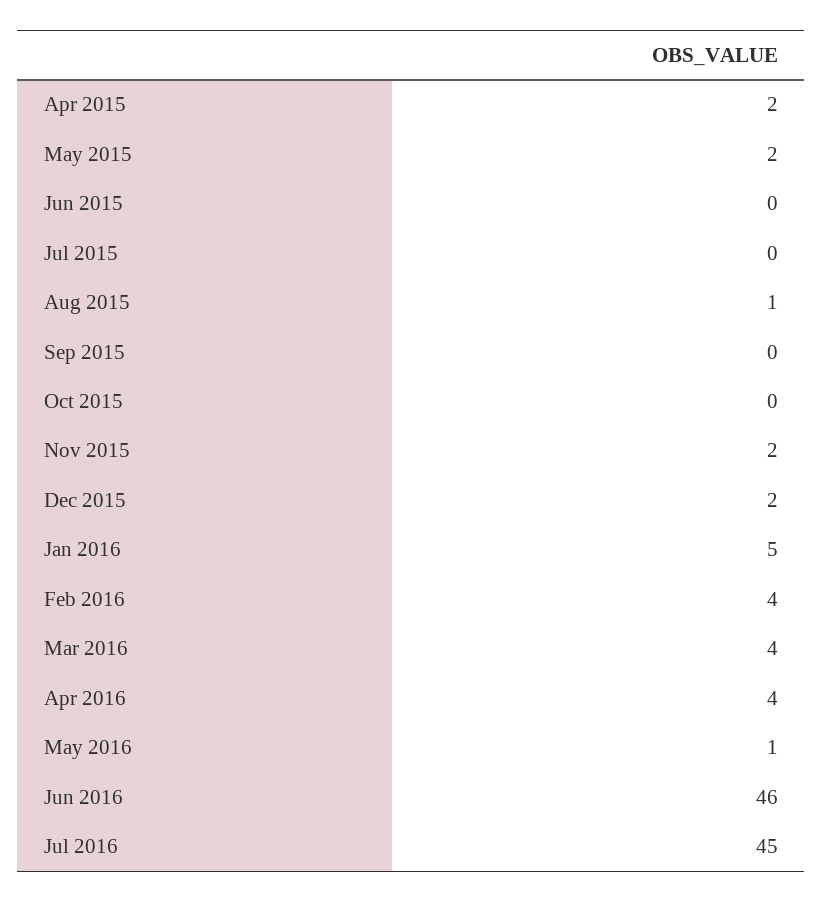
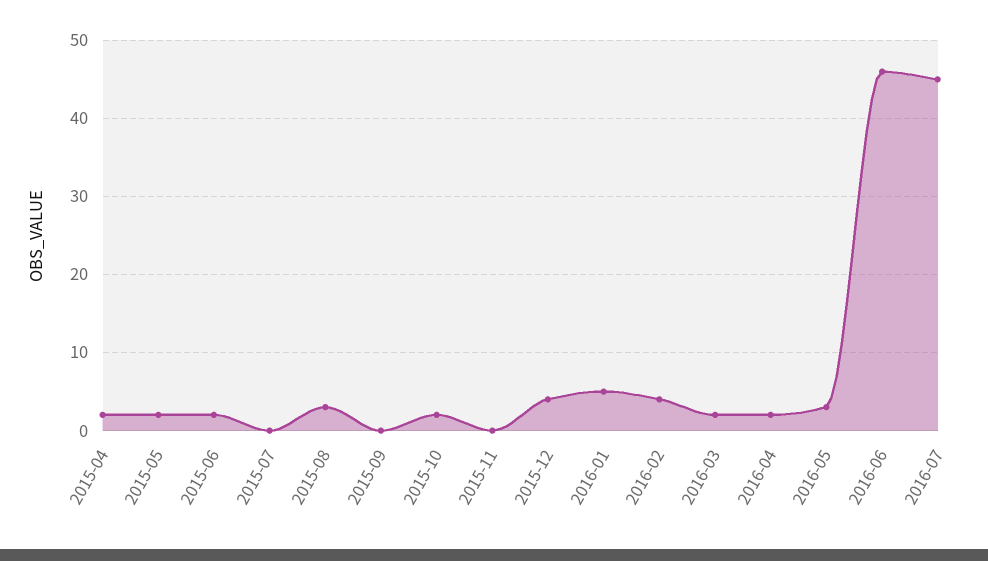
Jun 2015: 0 -> 2
Aug 2015: 1 -> 3
Oct 2015: 0 -> 2
Nov 2015: 2 -> 0
Dec 2015: 2 -> 4
Mar 2016: 4 -> 2
Apr 2016: 4 -> 2
May 2016: 1 -> 3

